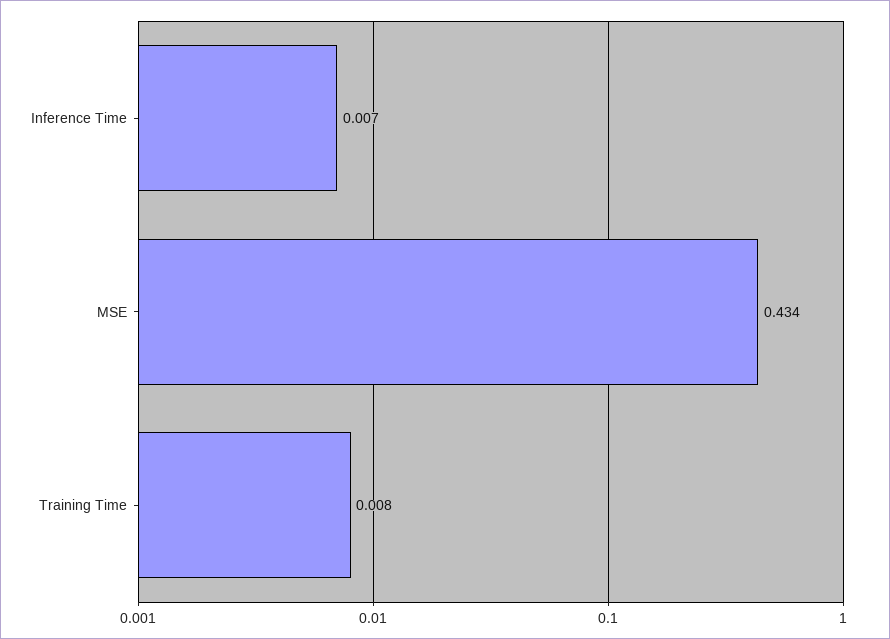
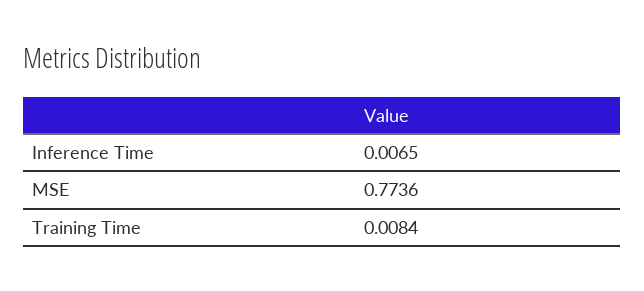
MSE: 0.434 -> 0.7736

